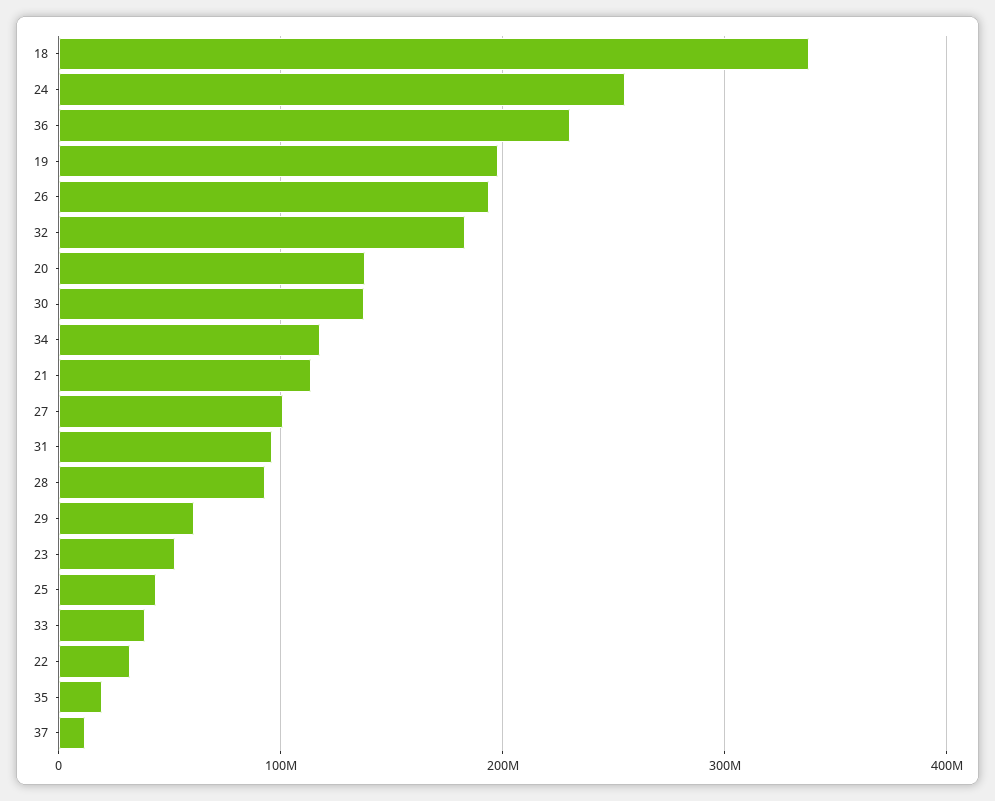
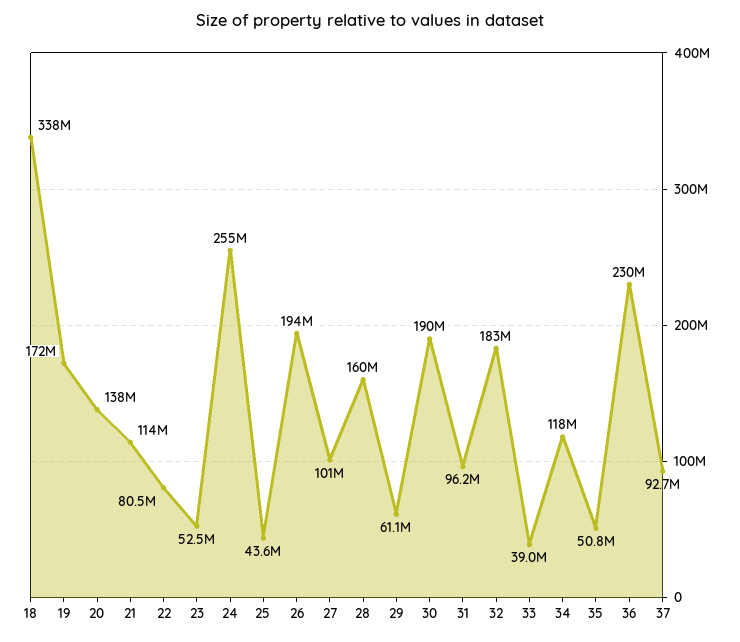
19: 200000000 -> 172000000
30: 140000000 -> 190000000
28: 90000000 -> 160000000
22: 30000000 -> 80500000
35: 20000000 -> 50800000
37: 10000000 -> 92700000

